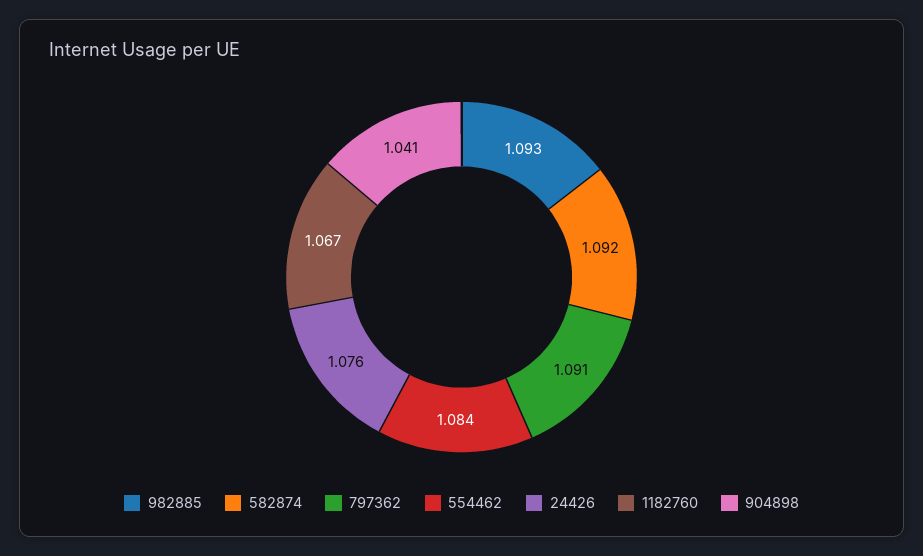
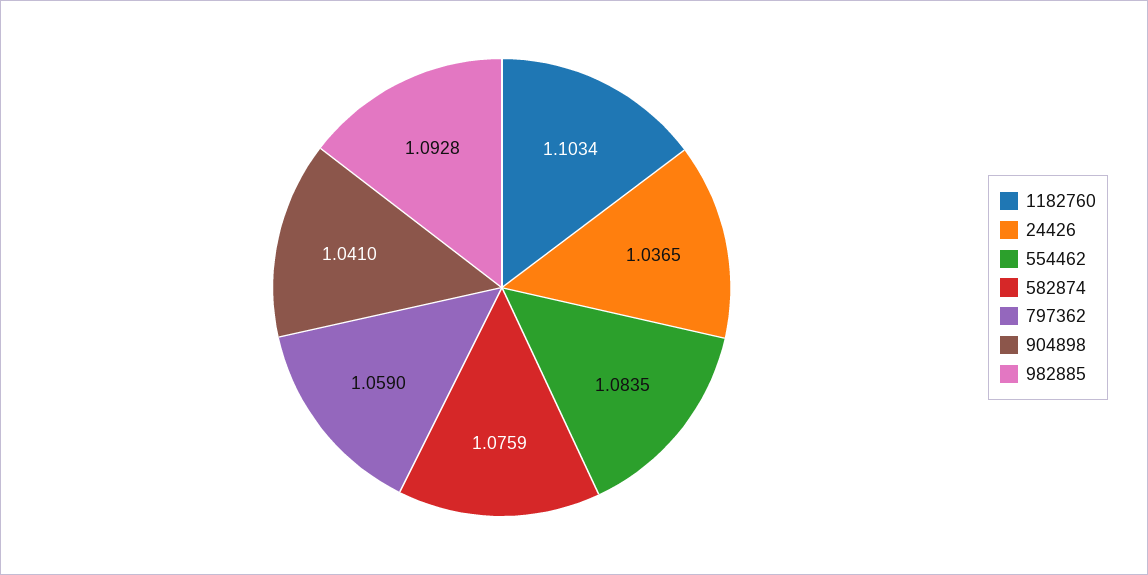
582874: 1.092 -> 1.0759
797362: 1.091 -> 1.059
24426: 1.076 -> 1.0365
1182760: 1.067 -> 1.1034

